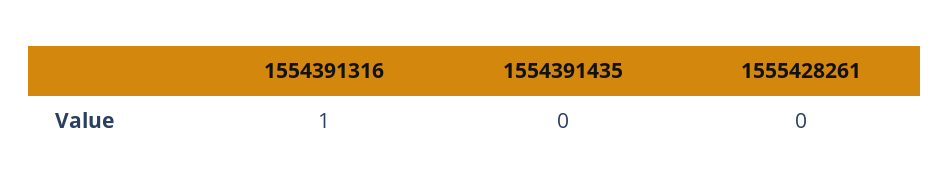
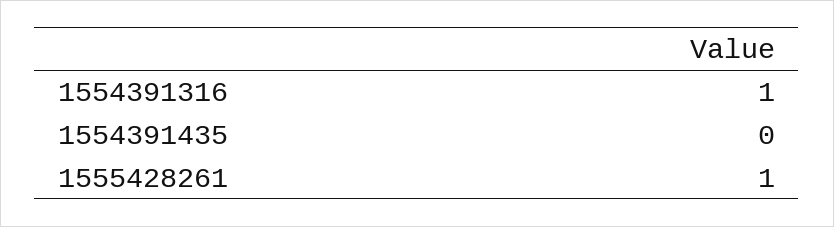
1555428261: 0 -> 1

